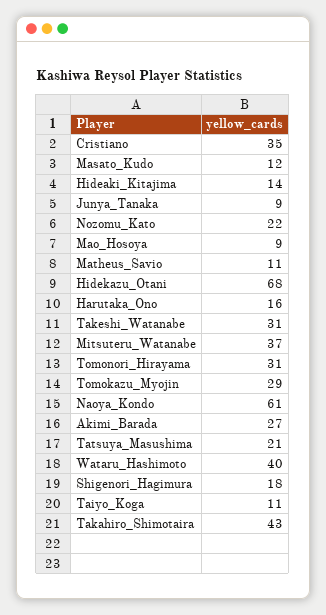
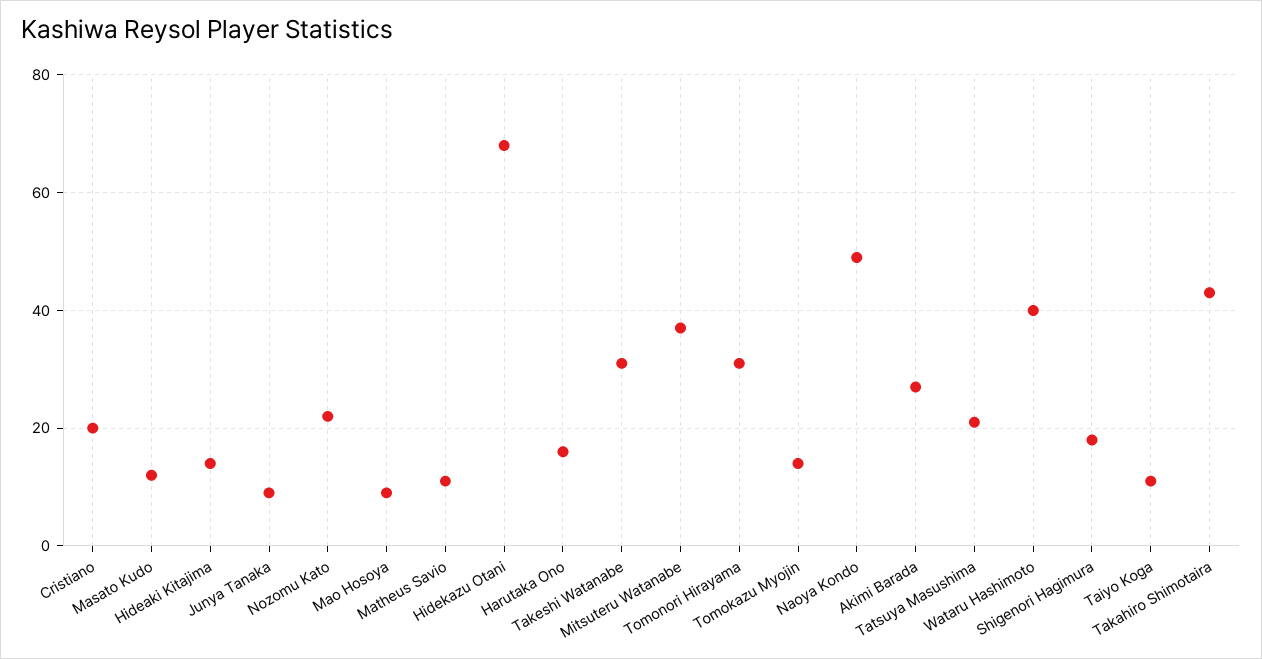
Cristiano: 35 -> 20
Tomokazu_Myojin: 29 -> 15
Naoya_Kondo: 61 -> 50

